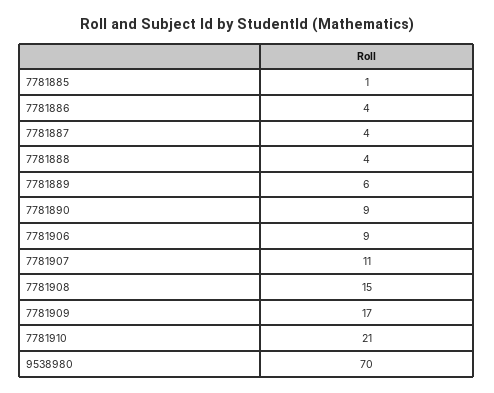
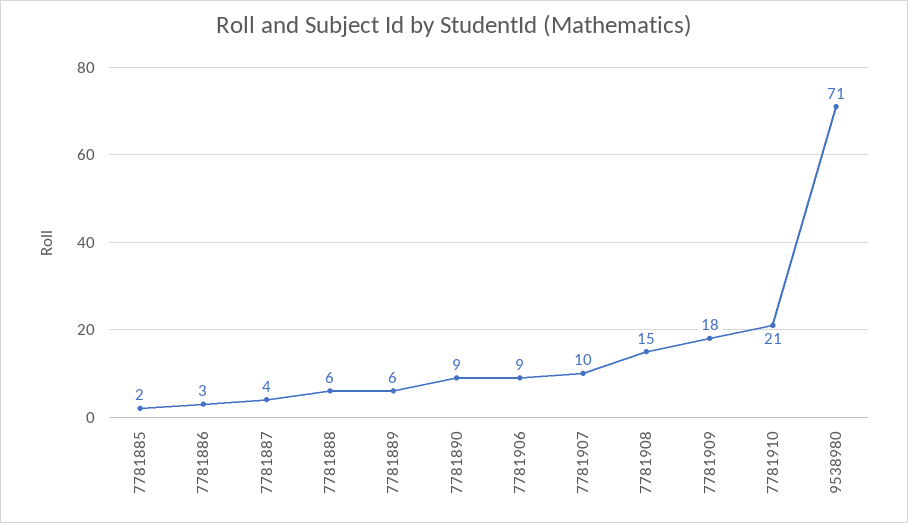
7781885: 1 -> 2
7781886: 4 -> 3
7781888: 4 -> 6
7781907: 11 -> 10
7781909: 17 -> 18
9538980: 70 -> 71

